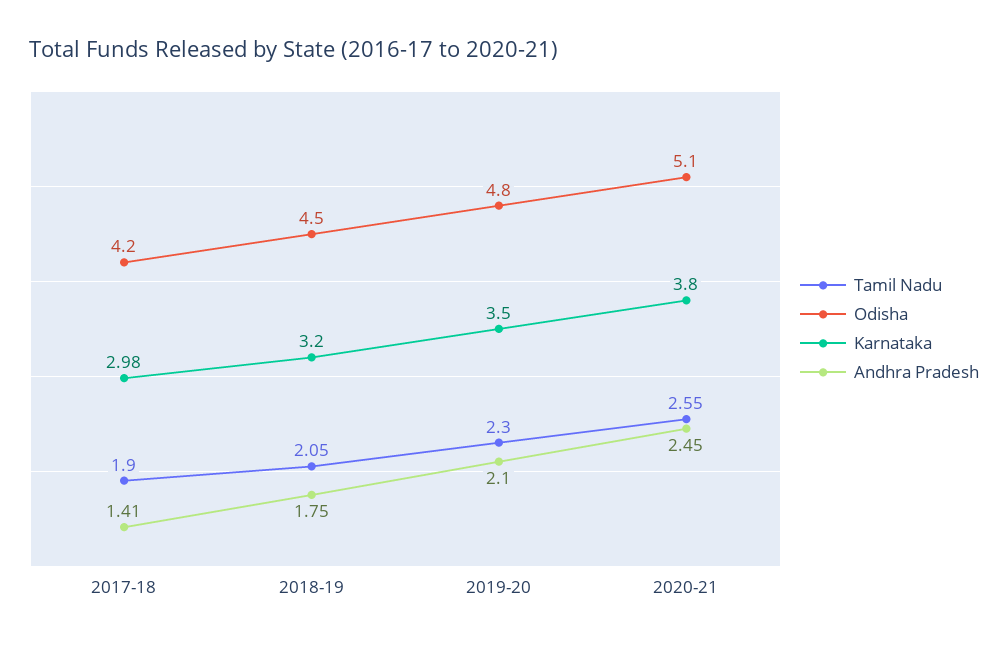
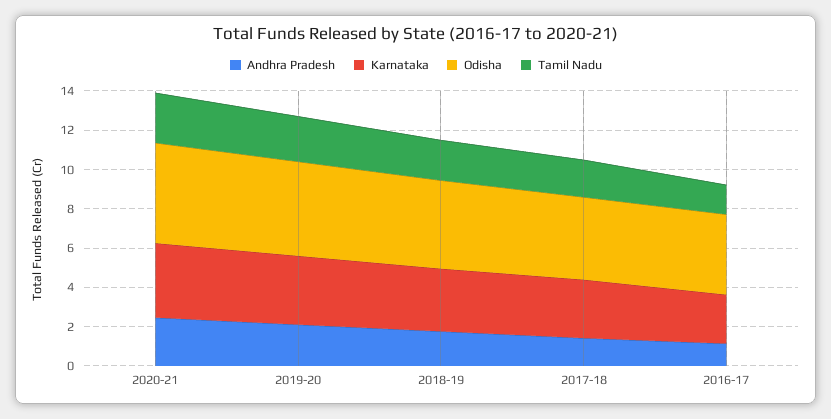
Andhra Pradesh, 2016-17: none -> 1
Karnataka, 2016-17: none -> 2.5
Odisha, 2016-17: none -> 4
Tamil Nadu, 2016-17: none -> 1.5

